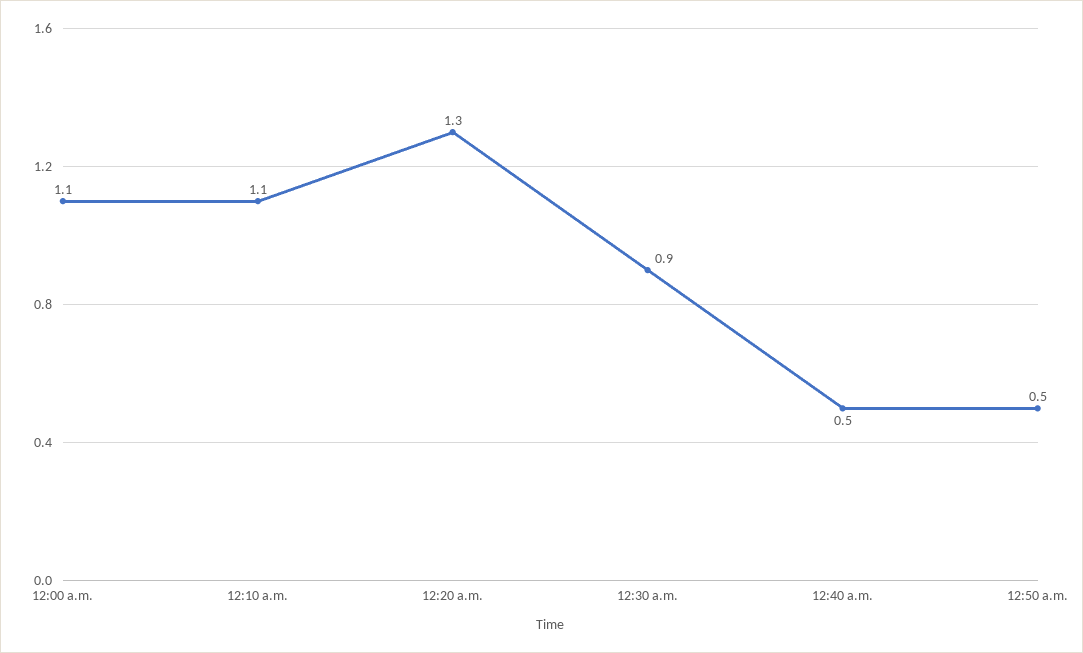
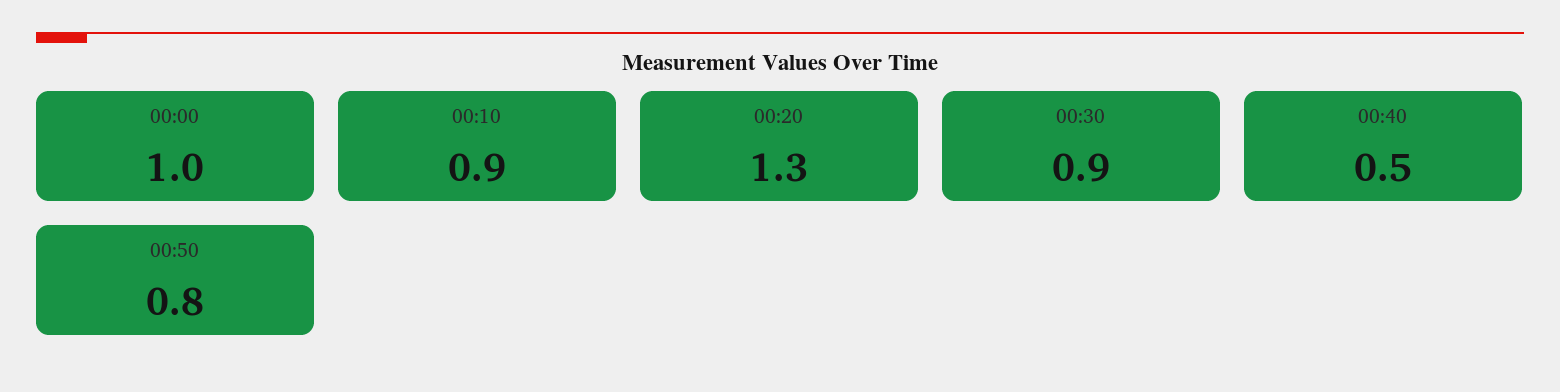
12:00 a.m.: 1.1 -> 1
12:10 a.m.: 1.1 -> 0.9
12:50 a.m.: 0.5 -> 0.8

